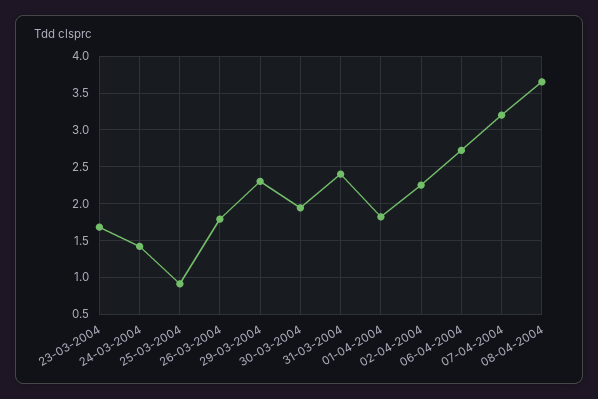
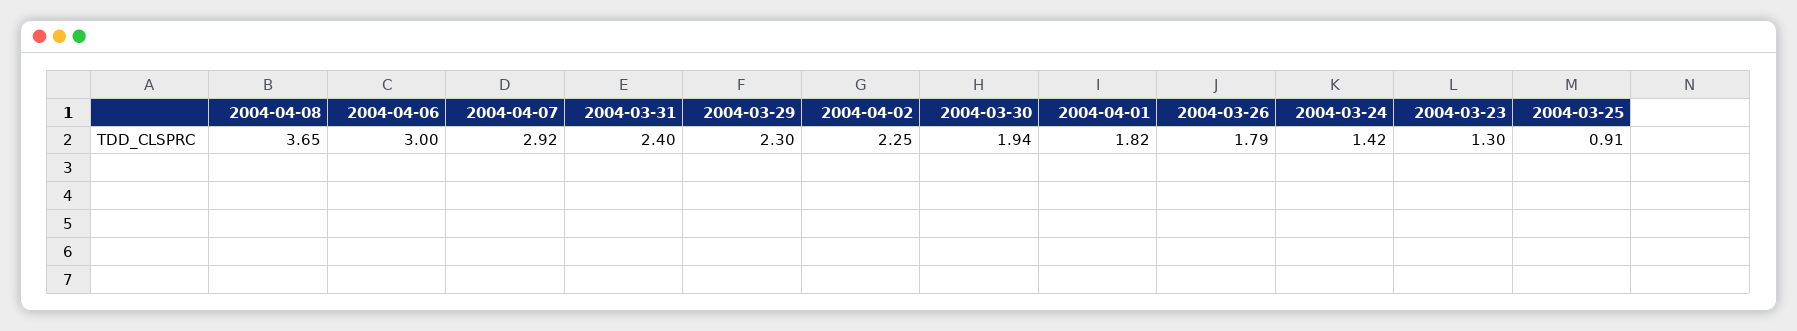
23-03-2004: 1.7 -> 1.3
06-04-2004: 2.7 -> 3
07-04-2004: 3.2 -> 2.92

